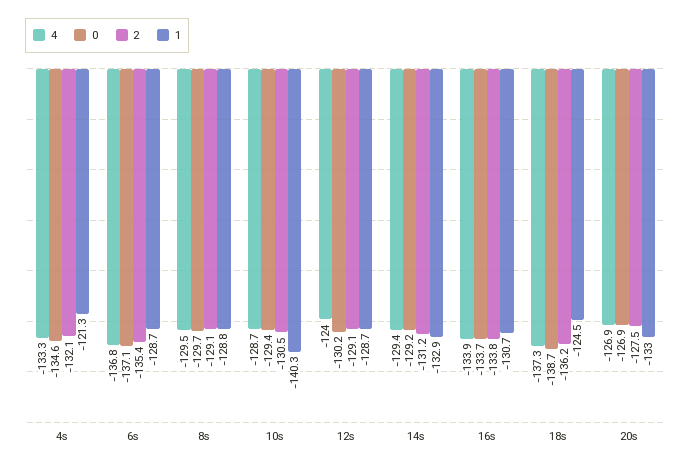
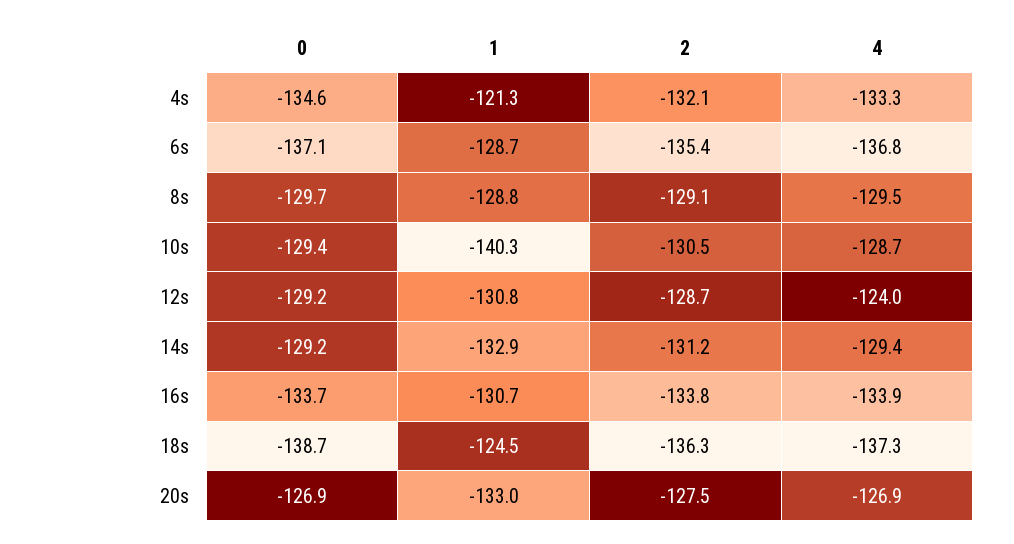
0, 12s: -130.2 -> -129.2
2, 12s: -129.1 -> -128.7
1, 12s: -128.7 -> -130.8
2, 18s: -136.2 -> -136.3

